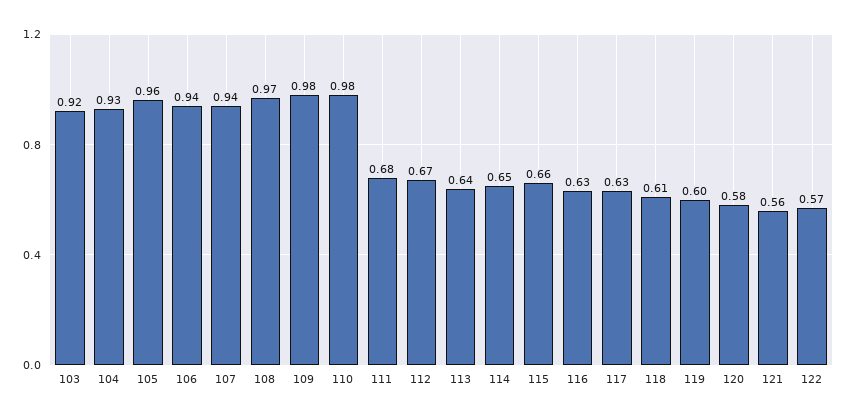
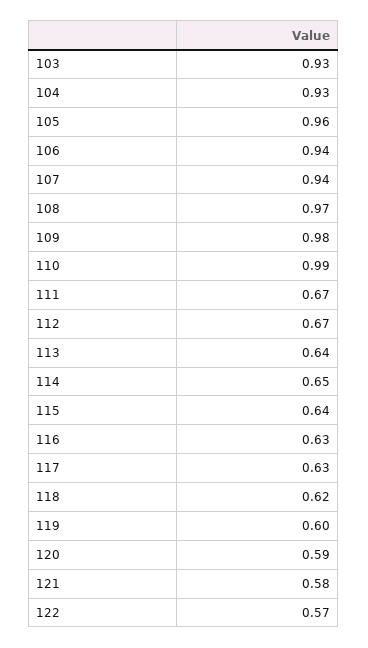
103: 0.92 -> 0.93
110: 0.98 -> 0.99
111: 0.68 -> 0.67
115: 0.66 -> 0.64
118: 0.61 -> 0.62
120: 0.58 -> 0.59
121: 0.56 -> 0.58

